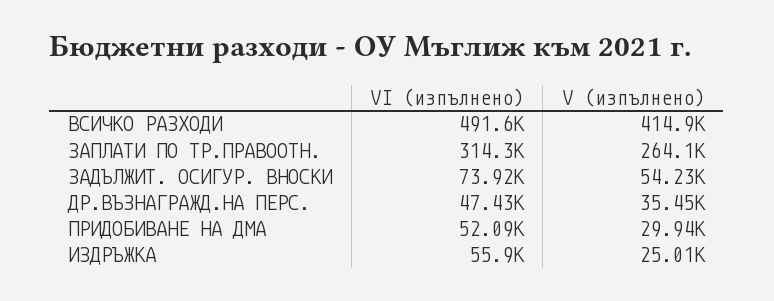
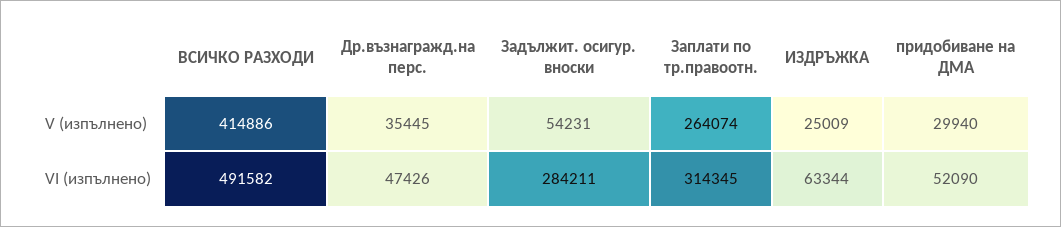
VІ (изпълнено), ЗАДЪЛЖИТ. ОСИГУР. ВНОСКИ: 73920 -> 284211
VІ (изпълнено), ИЗДРЪЖКА: 55900 -> 63344

